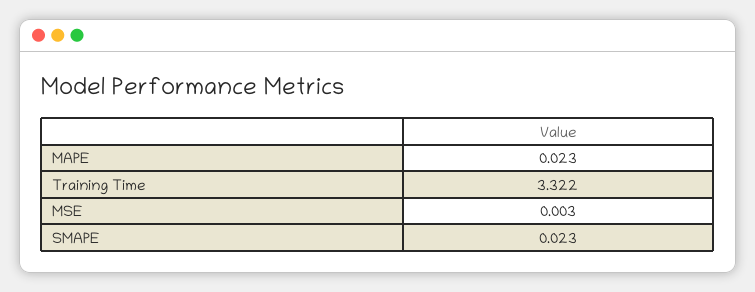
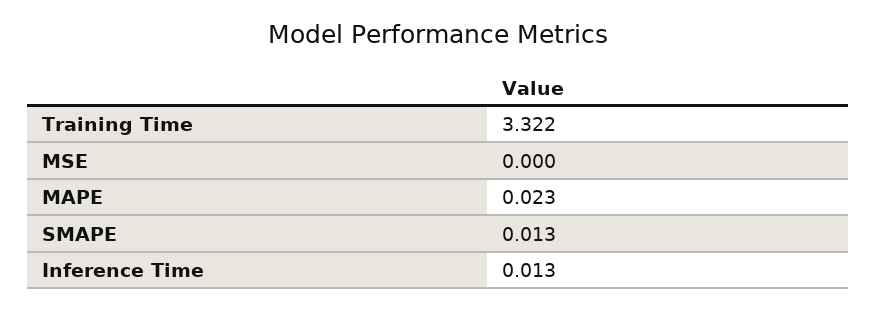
MSE: 0.003 -> 0
SMAPE: 0.023 -> 0.013
Inference Time: none -> 0.013

